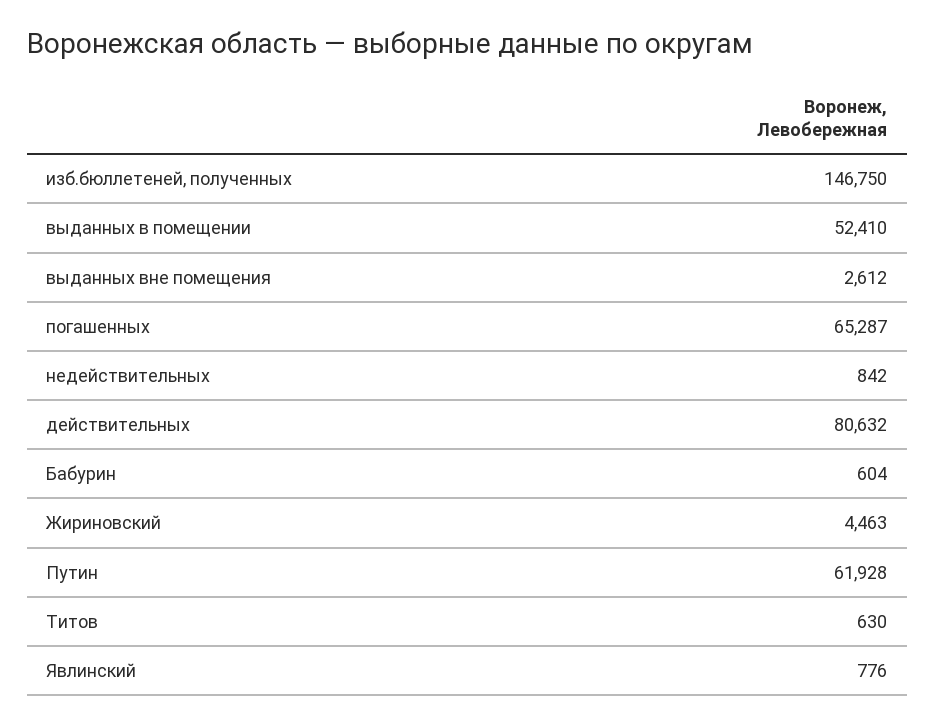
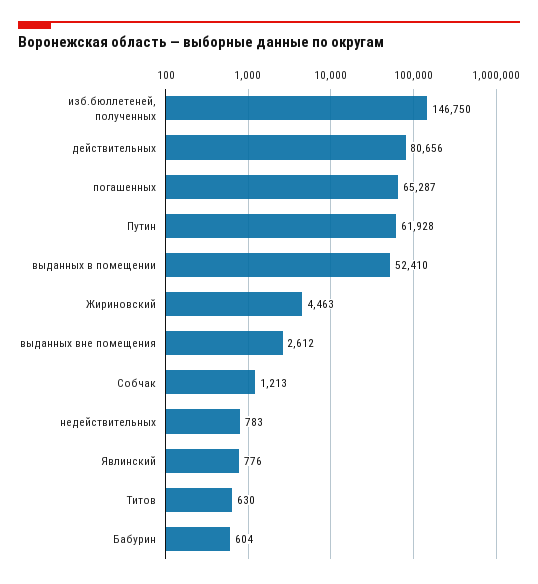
недействительных: 842 -> 783
действительных: 80632 -> 80656
Собчак: none -> 1213

